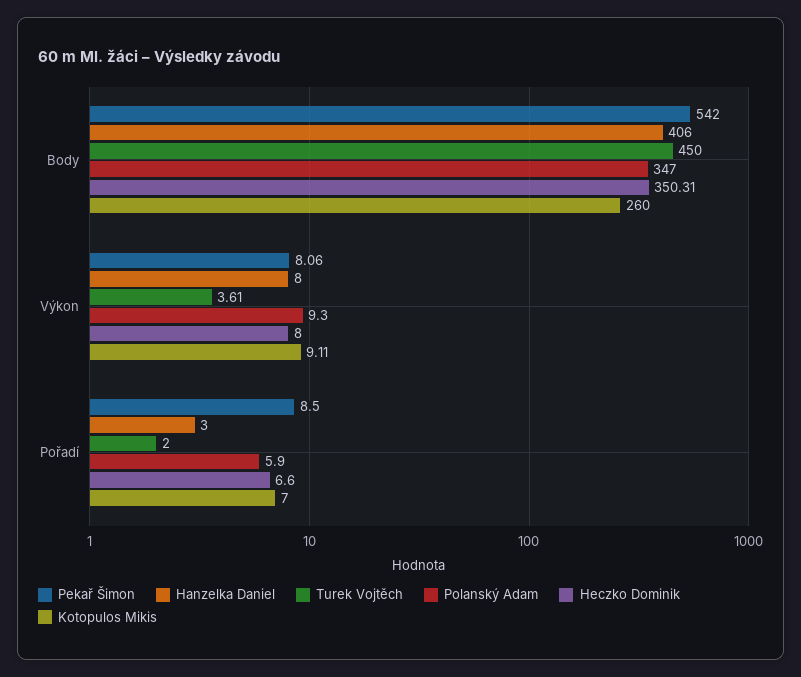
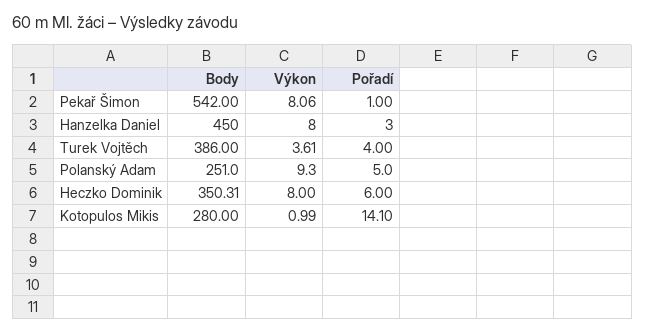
Hanzelka Daniel, Body: 406 -> 450
Turek Vojtěch, Body: 450 -> 386
Polanský Adam, Body: 347 -> 251
Kotopulos Mikis, Body: 260 -> 280
Kotopulos Mikis, Výkon: 9.11 -> 0.99
Pekař Šimon, Pořadí: 8.5 -> 1
Turek Vojtěch, Pořadí: 2 -> 4
Polanský Adam, Pořadí: 5.9 -> 5
Heczko Dominik, Pořadí: 6.6 -> 6
Kotopulos Mikis, Pořadí: 7 -> 14.1

